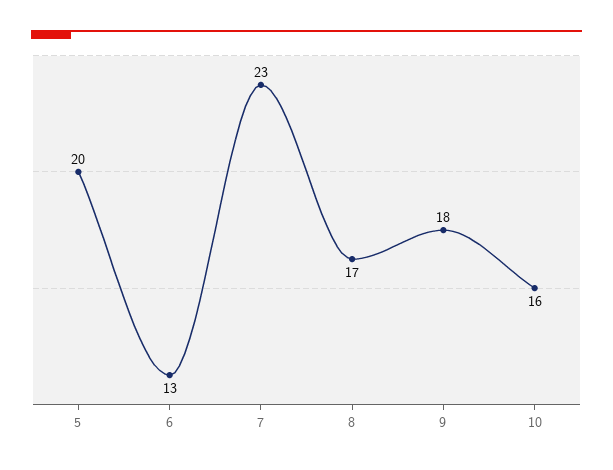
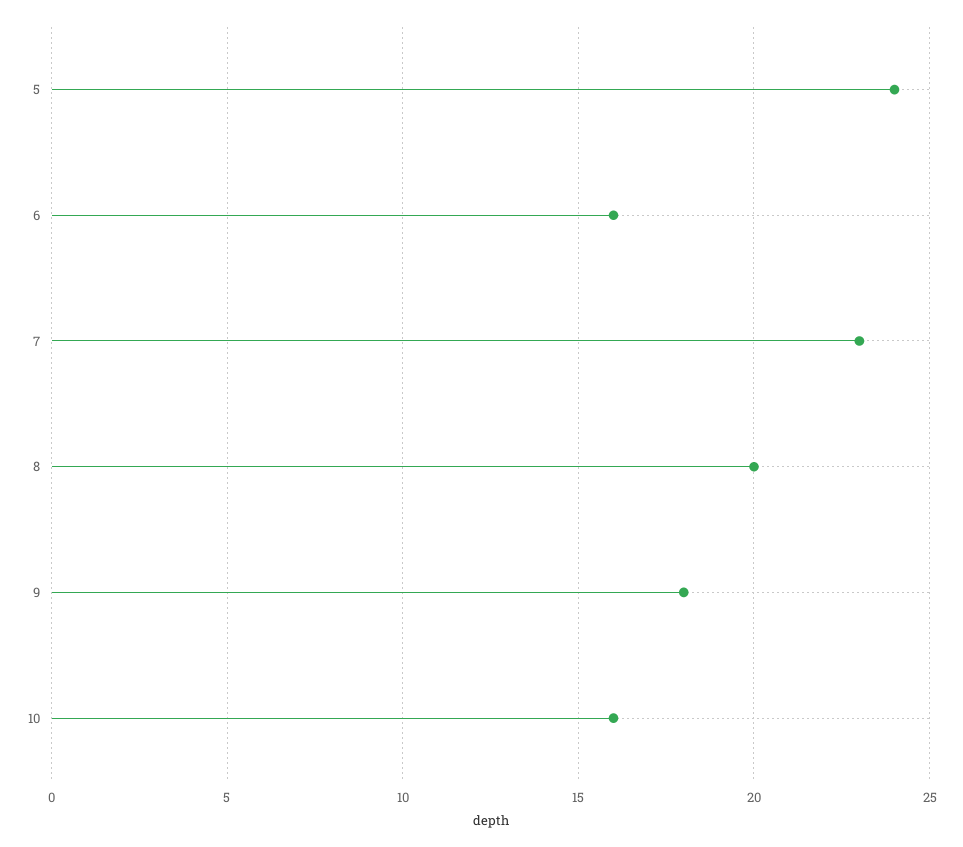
5: 20 -> 24
6: 13 -> 16
8: 17 -> 20

